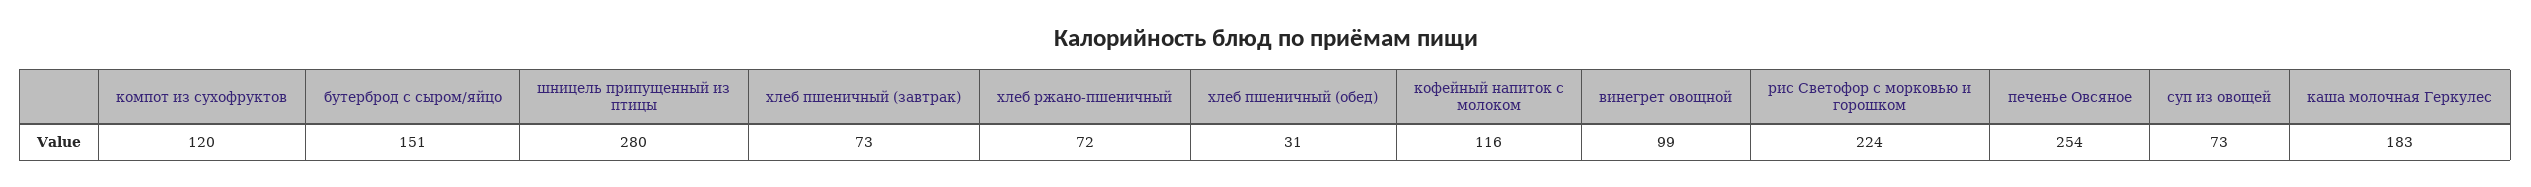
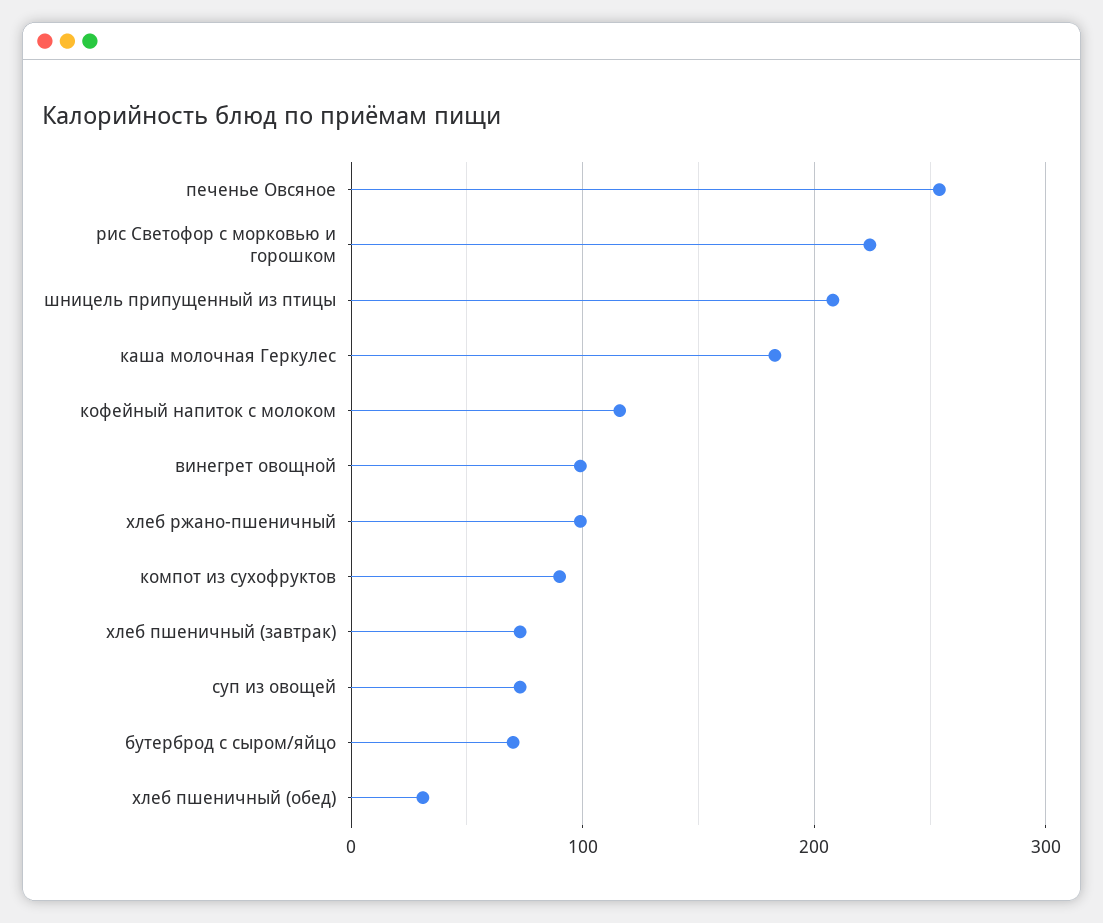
компот из сухофруктов: 120 -> 90
бутерброд с сыром/яйцо: 151 -> 70
шницель припущенный из птицы: 280 -> 210
хлеб ржано-пшеничный: 72 -> 100

